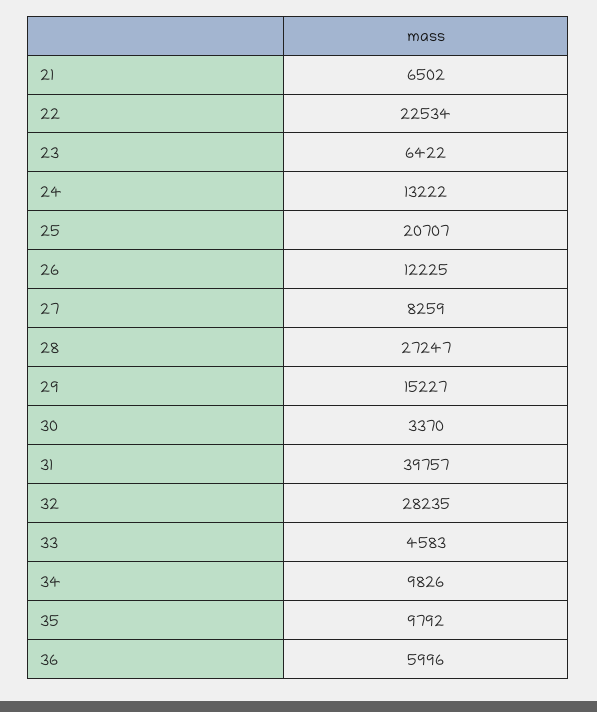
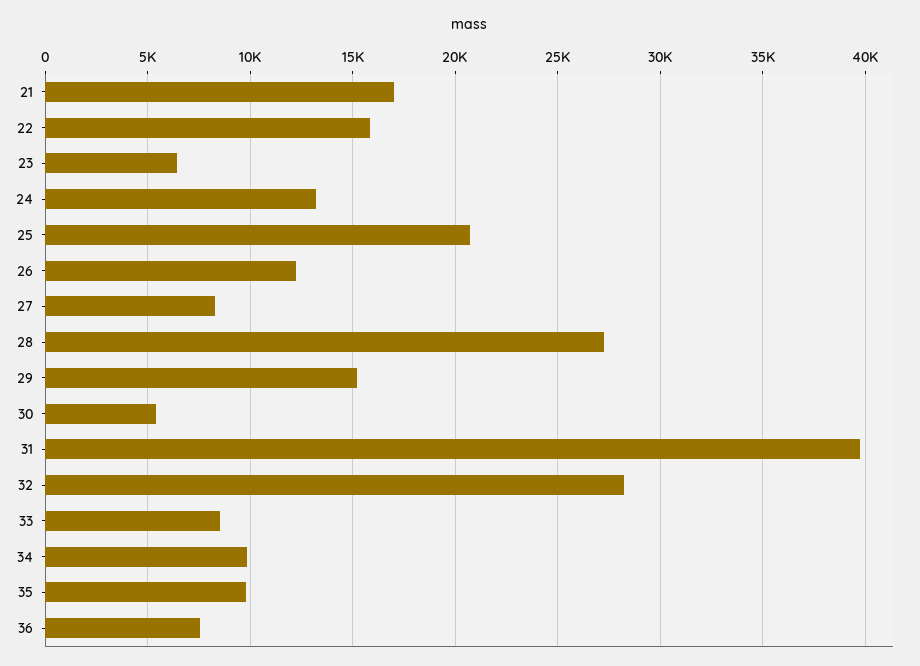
21: 6502 -> 17000
22: 22534 -> 16000
30: 3370 -> 5500
33: 4583 -> 8500
36: 5996 -> 7500

